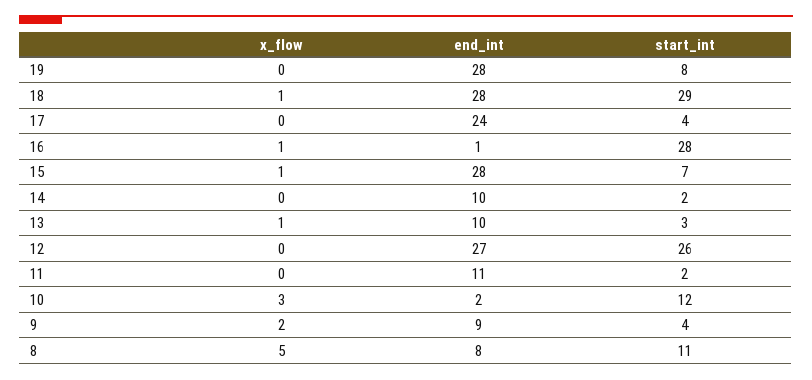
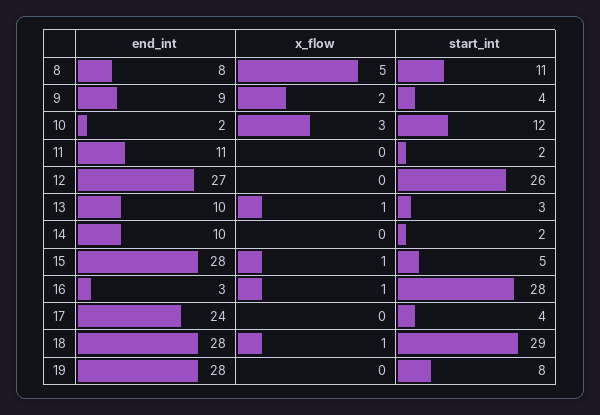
end_int, 16: 1 -> 3
start_int, 15: 7 -> 5

